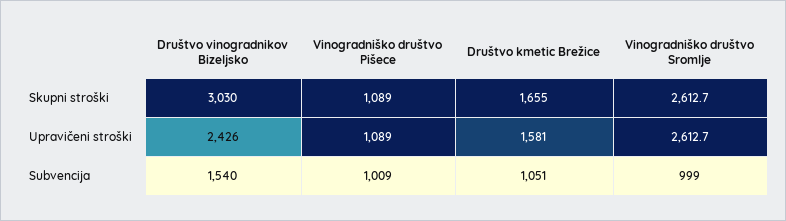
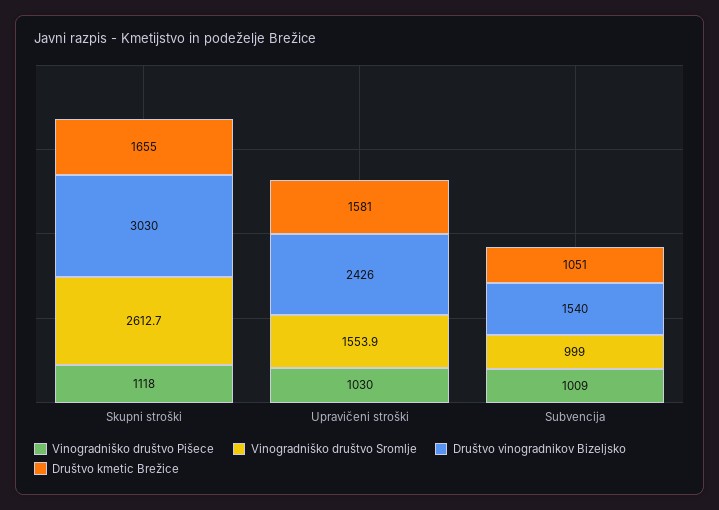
Vinogradniško društvo Pišece, Skupni stroški: 1089 -> 1118
Vinogradniško društvo Pišece, Upravičeni stroški: 1089 -> 1030
Vinogradniško društvo Sromlje, Upravičeni stroški: 2612.7 -> 1553.9

